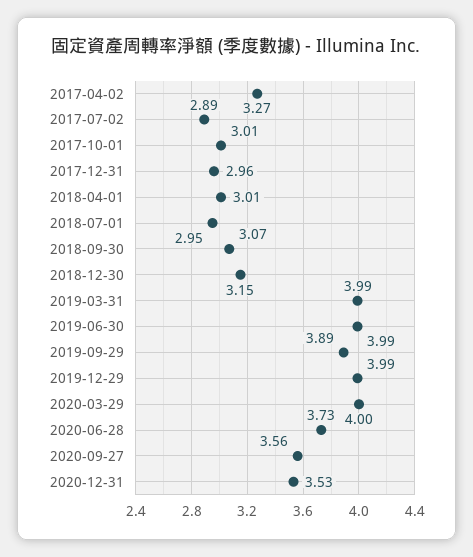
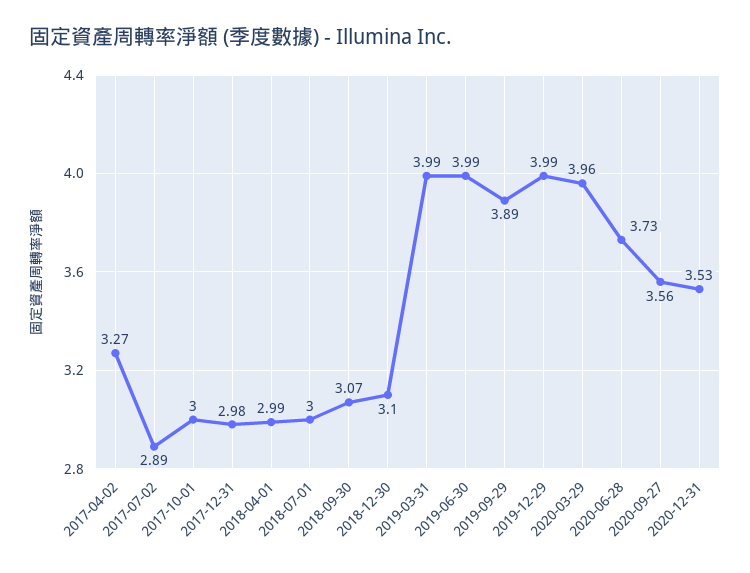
2017-10-01: 3.01 -> 3
2017-12-31: 2.96 -> 2.98
2018-04-01: 3.01 -> 2.99
2018-07-01: 2.95 -> 3
2018-12-30: 3.15 -> 3.1
2020-03-29: 4 -> 3.96

